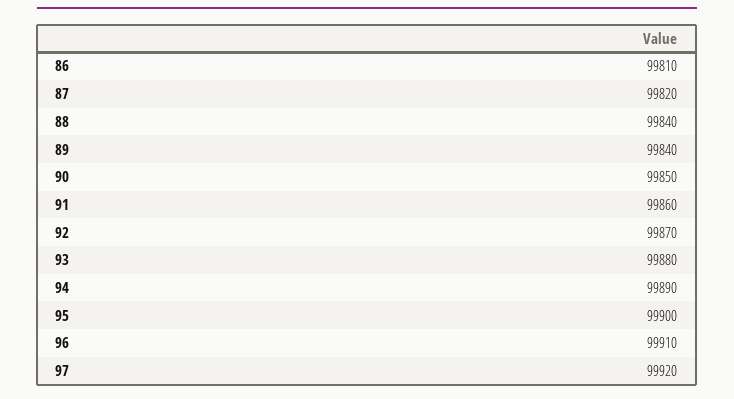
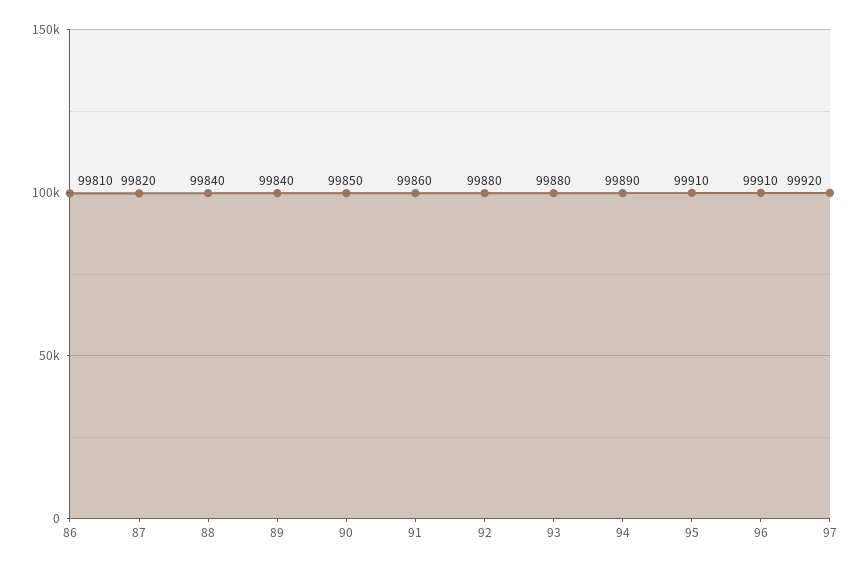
92: 99870 -> 99880
95: 99900 -> 99910

